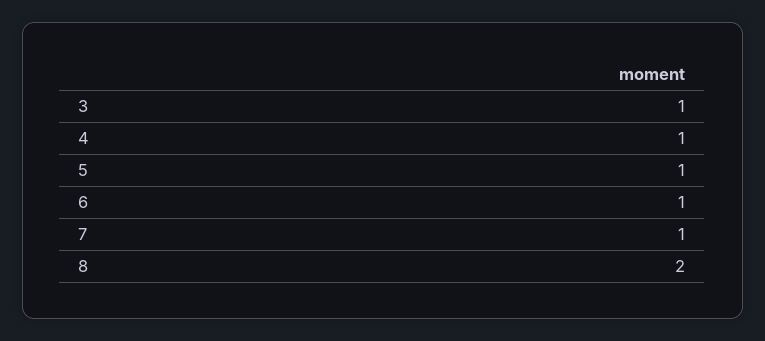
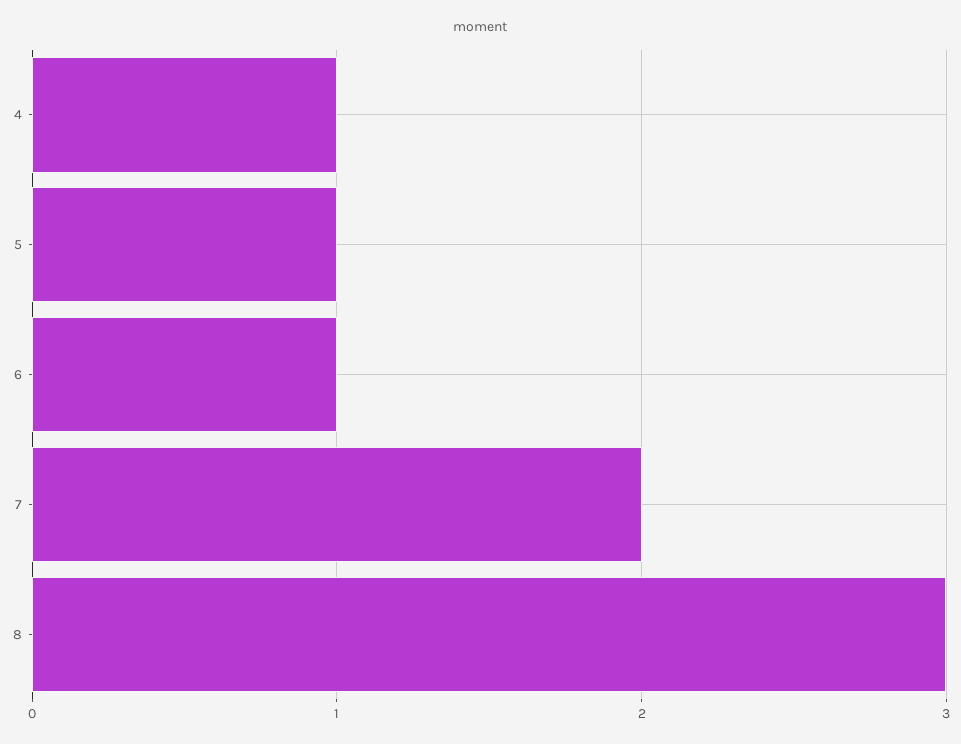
3: 1 -> none
7: 1 -> 2
8: 2 -> 3

